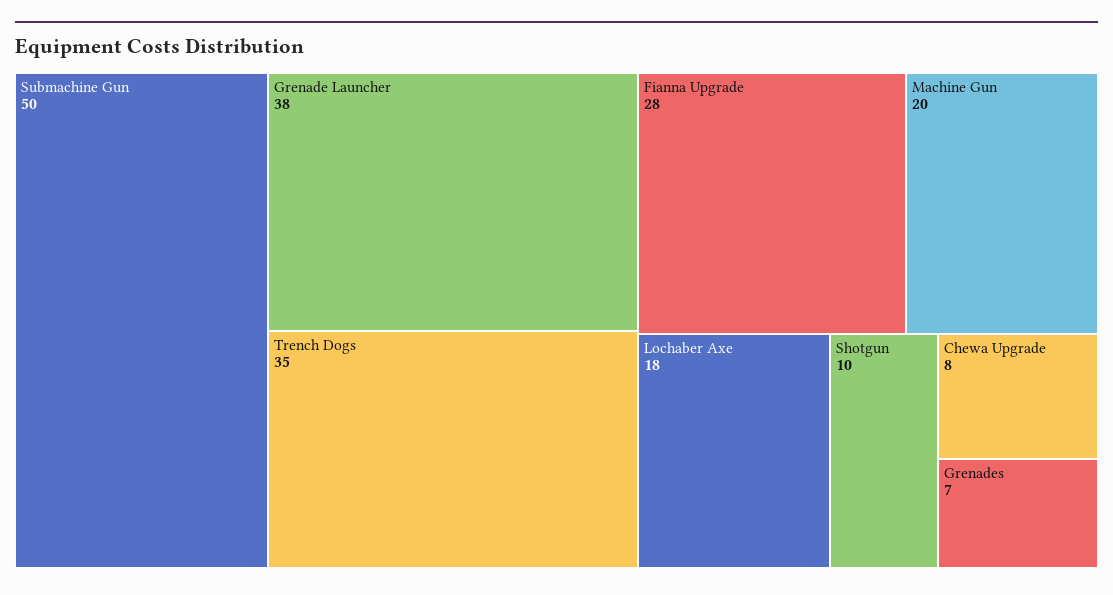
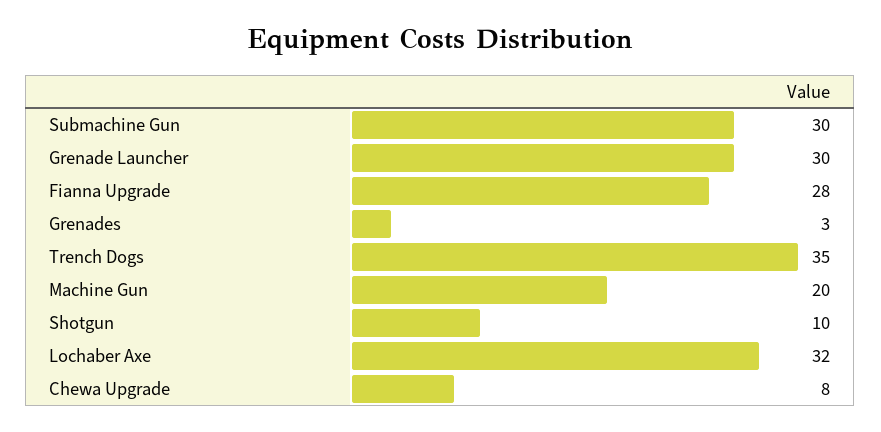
Submachine Gun: 50 -> 30
Grenade Launcher: 38 -> 30
Lochaber Axe: 18 -> 32
Grenades: 7 -> 3

